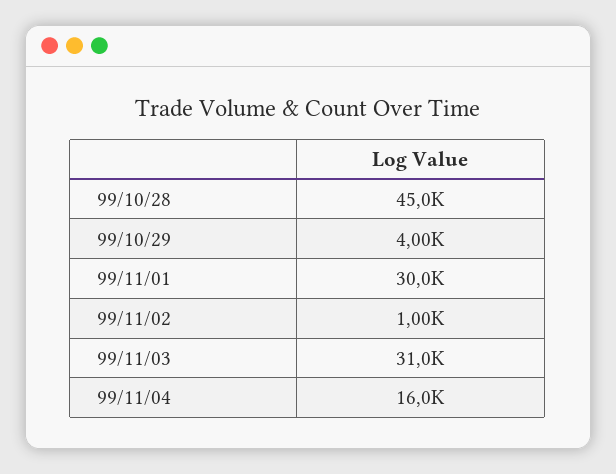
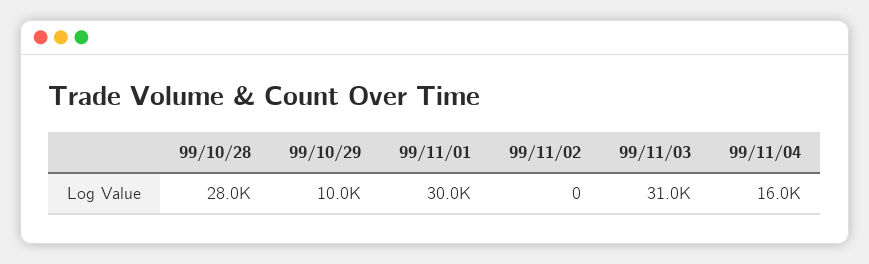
99/10/28: 45000 -> 28000
99/10/29: 4000 -> 10000
99/11/02: 1000 -> 0

